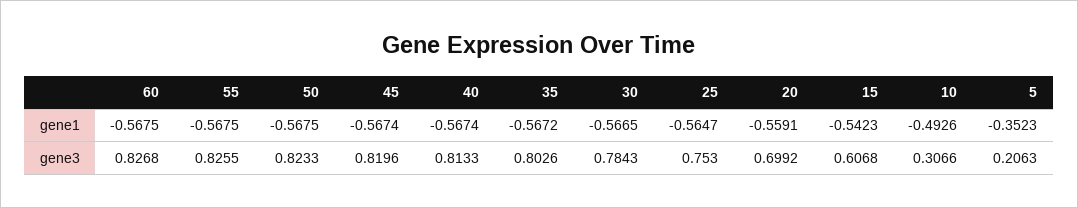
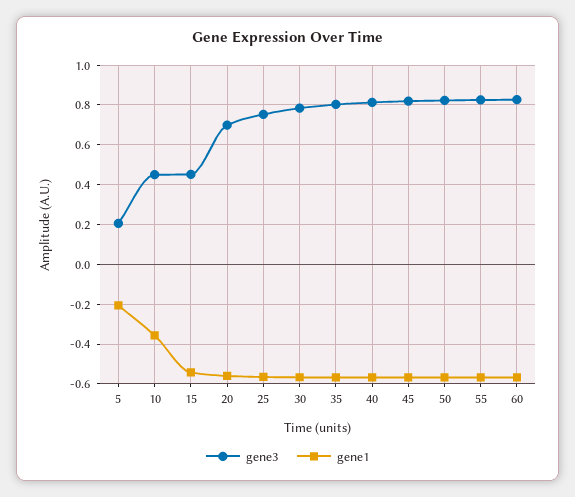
gene1, 10: -0.4926 -> -0.35
gene1, 5: -0.3523 -> -0.2
gene3, 15: 0.6068 -> 0.45
gene3, 10: 0.3066 -> 0.45

